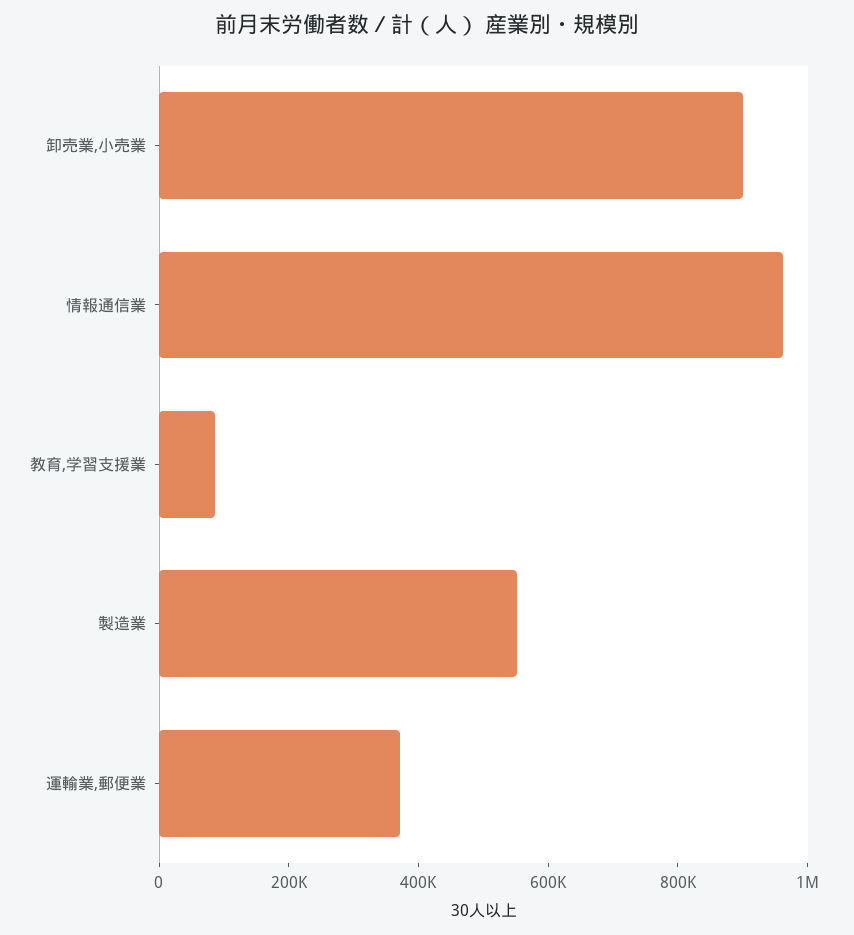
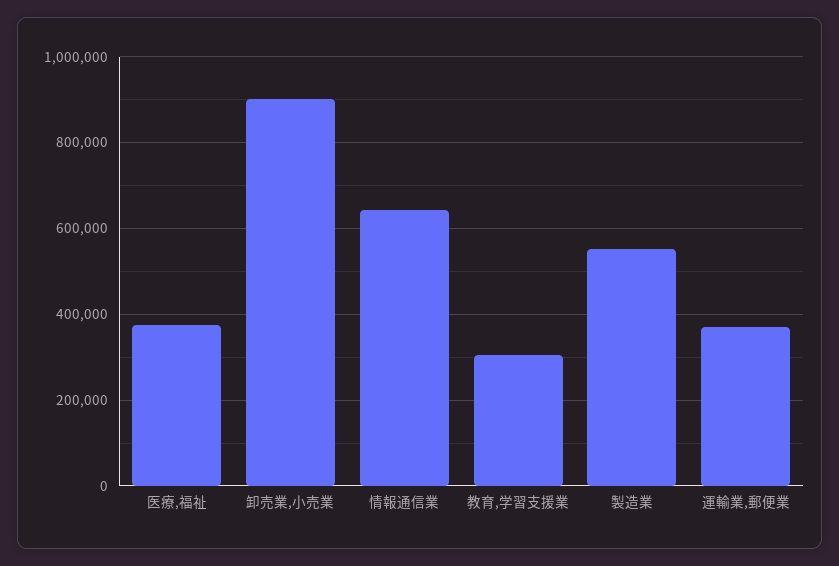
情報通信業: 950000 -> 640000
教育,学習支援業: 100000 -> 300000
医療,福祉: none -> 380000

